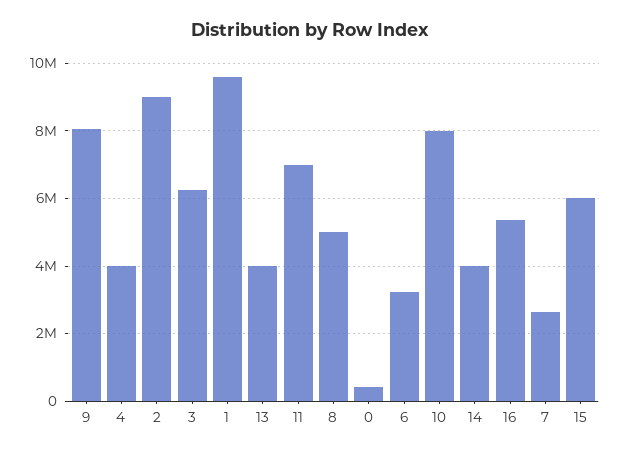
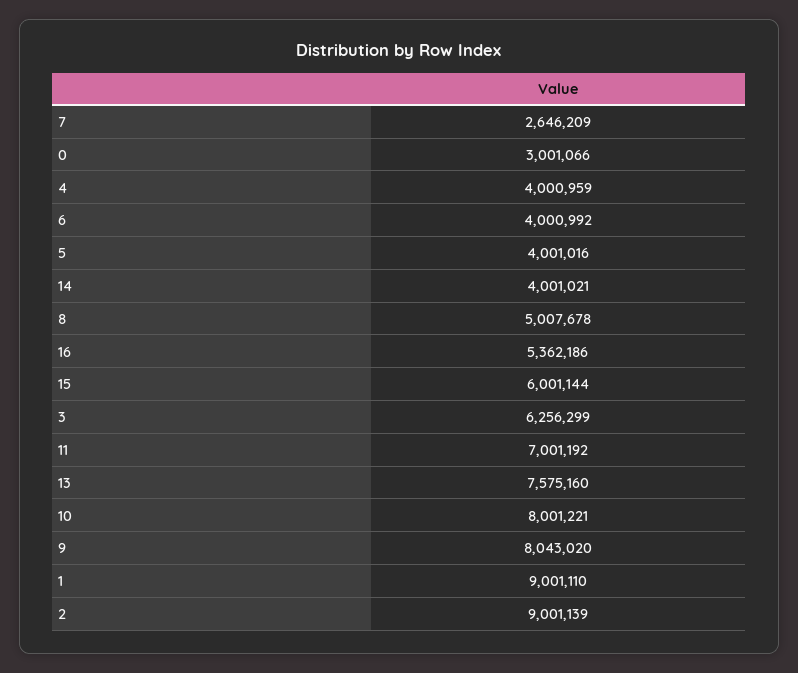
1: 9600000 -> 9001110
13: 4000000 -> 7575160
0: 400000 -> 3001066
6: 3200000 -> 4000992
5: none -> 4001016

